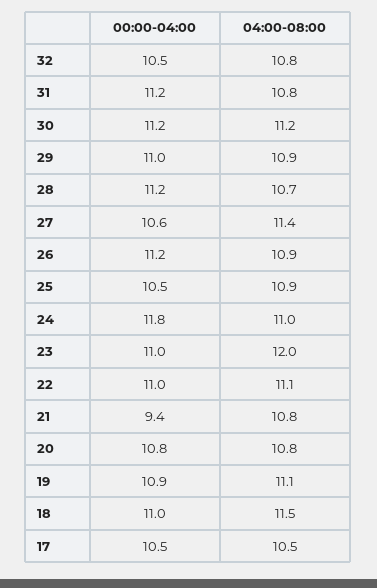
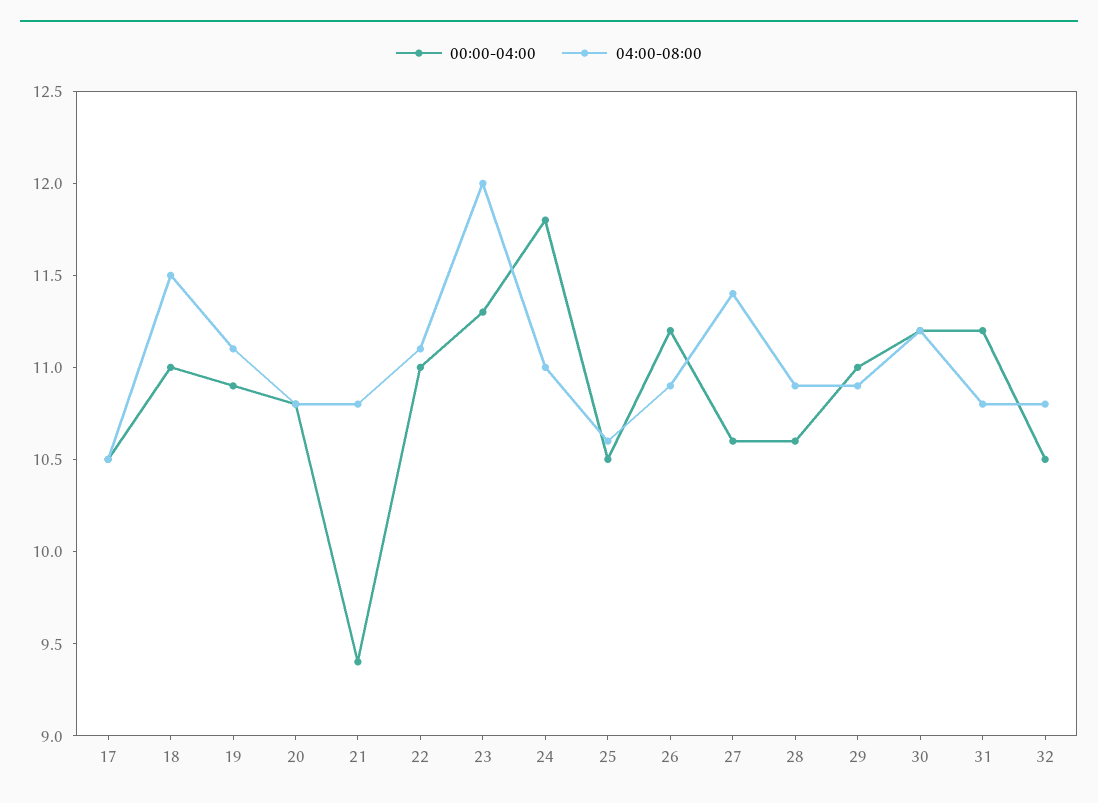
00:00-04:00, 28: 11.2 -> 10.6
04:00-08:00, 28: 10.7 -> 10.9
04:00-08:00, 25: 10.9 -> 10.6
00:00-04:00, 23: 11 -> 11.3

